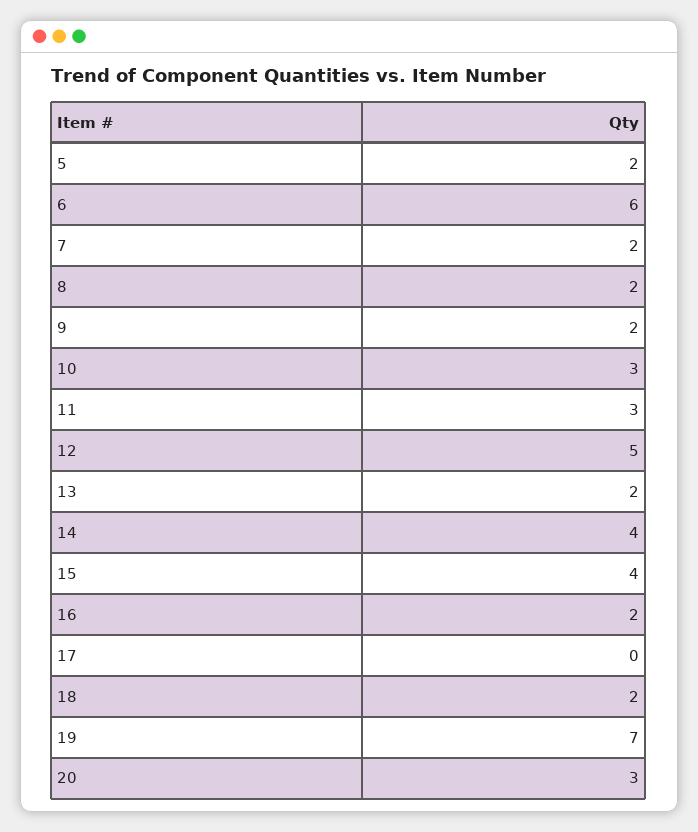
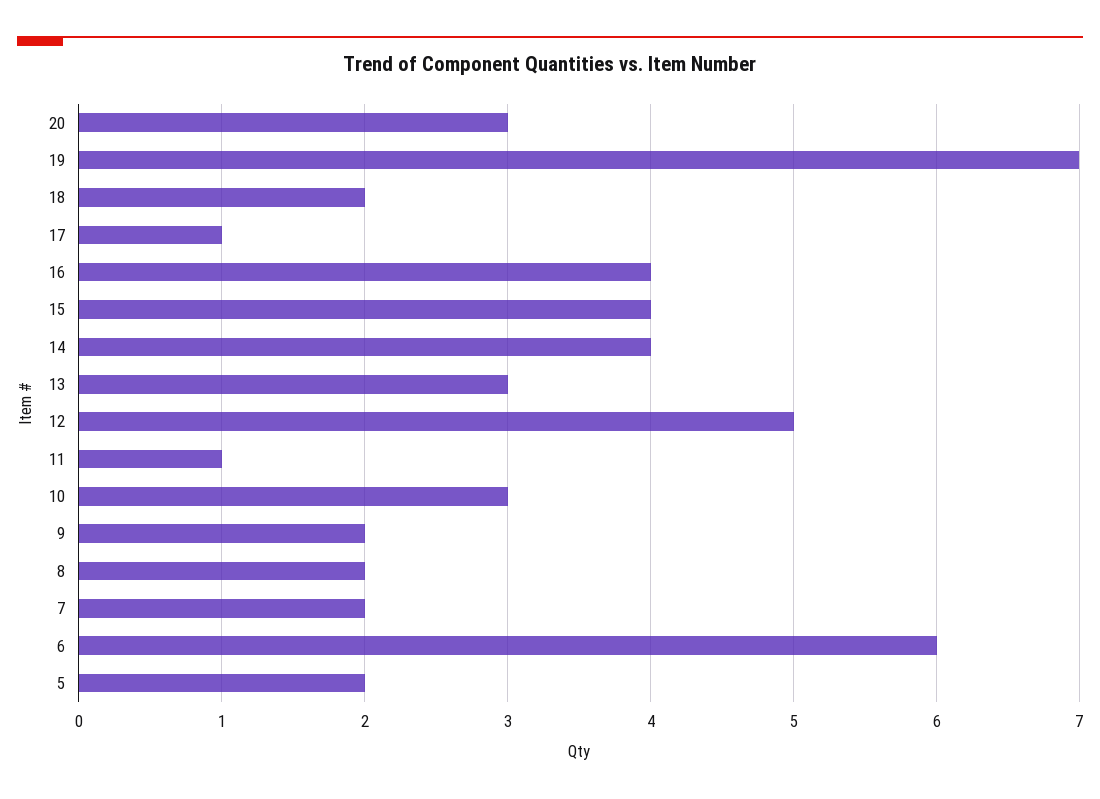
11: 3 -> 1
13: 2 -> 3
16: 2 -> 4
17: 0 -> 1

